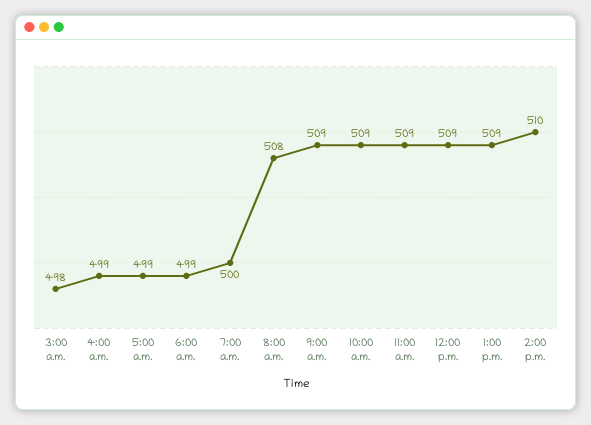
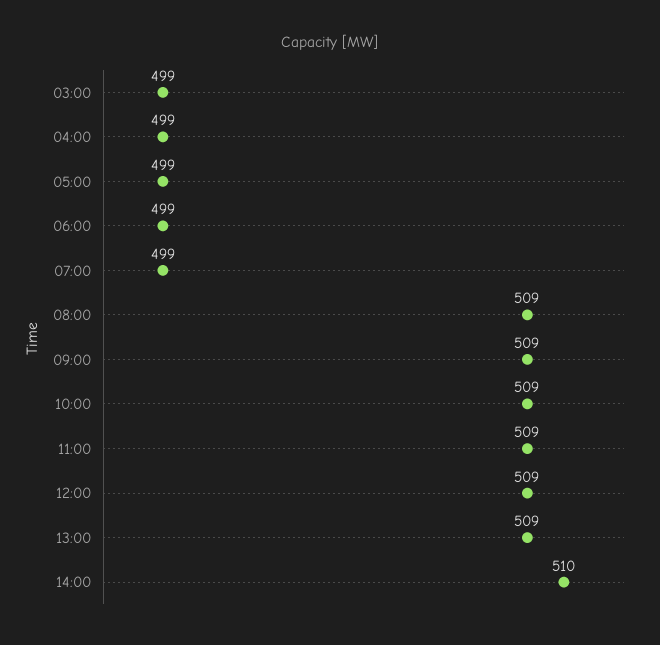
3:00 a.m.: 498 -> 499
7:00 a.m.: 500 -> 499
8:00 a.m.: 508 -> 509

